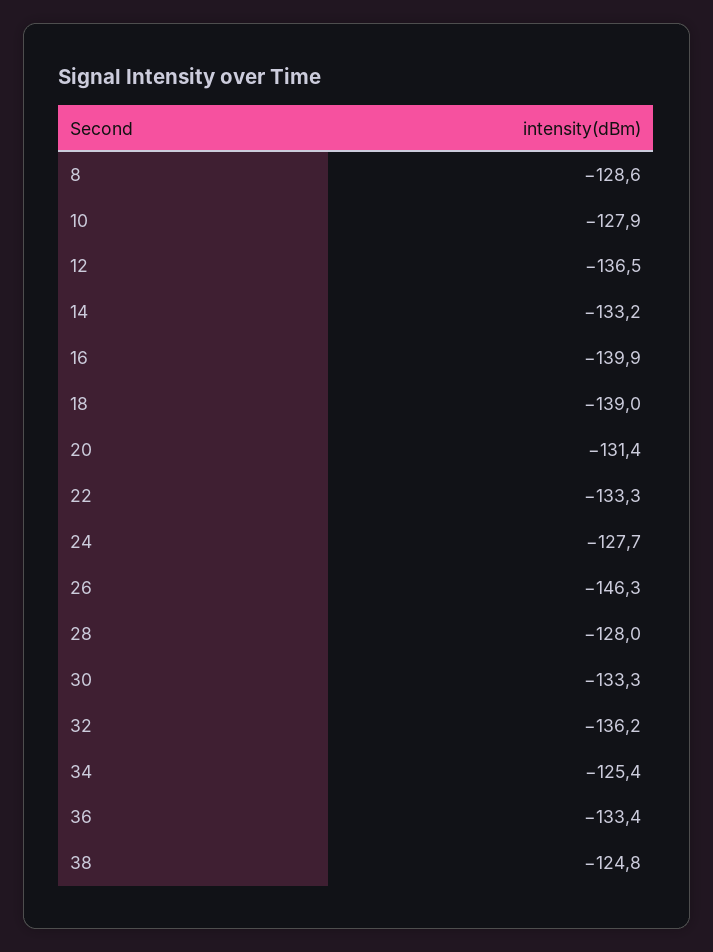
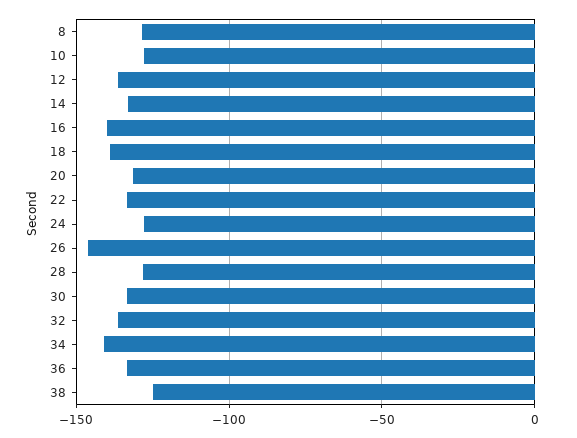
34: -125.4 -> -140

